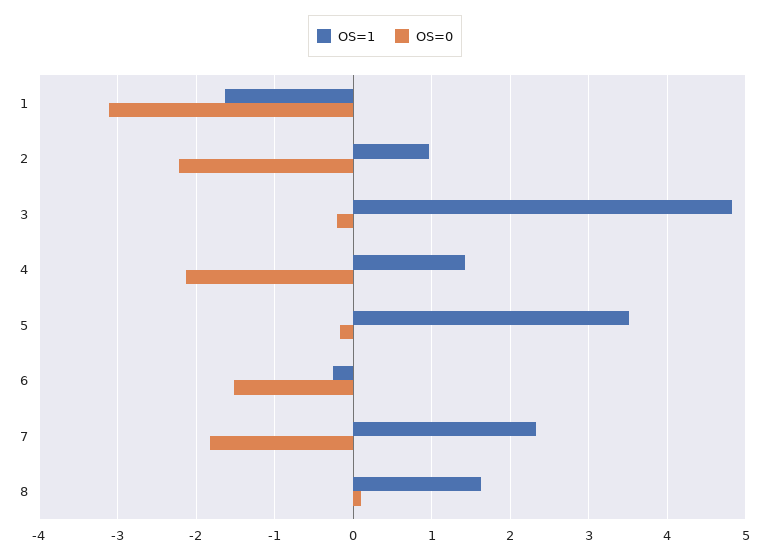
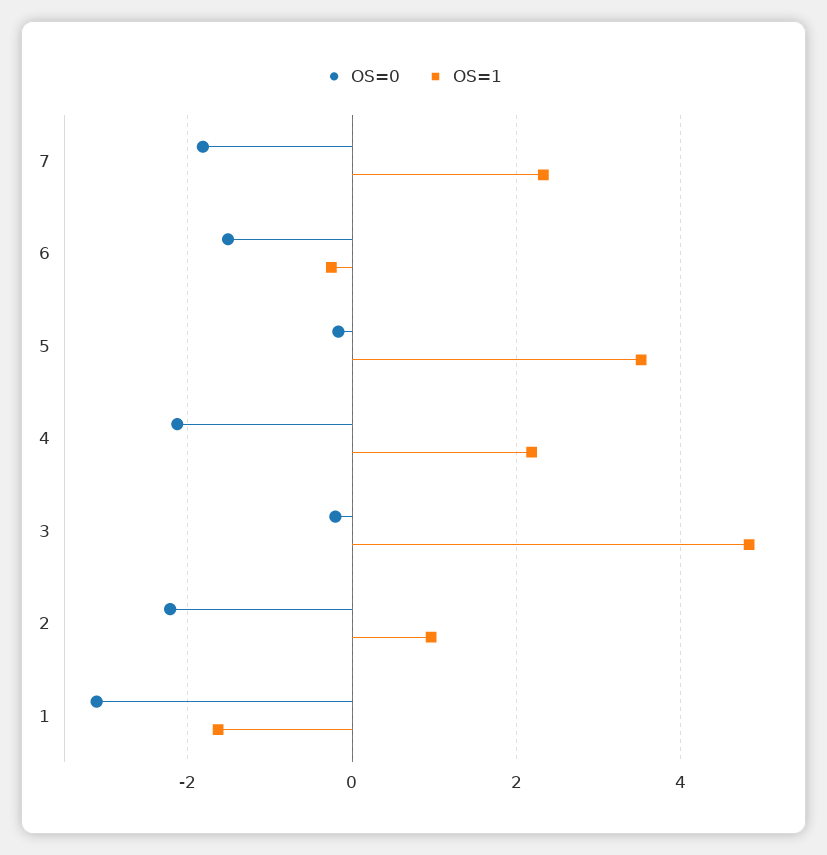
OS=1, 4: 1.4 -> 2.2
OS=1, 8: 1.6 -> none
OS=0, 8: 0.1 -> none

